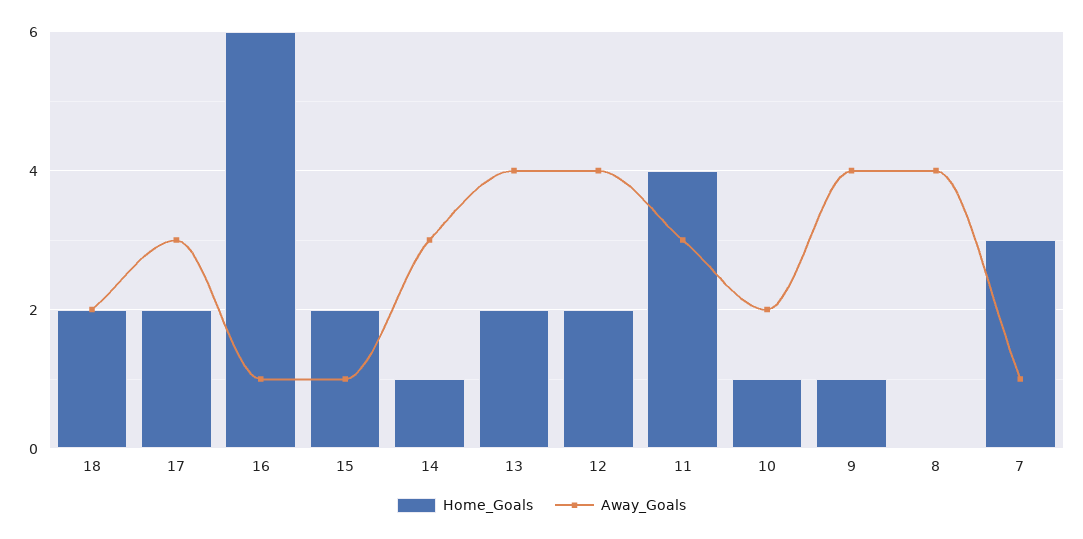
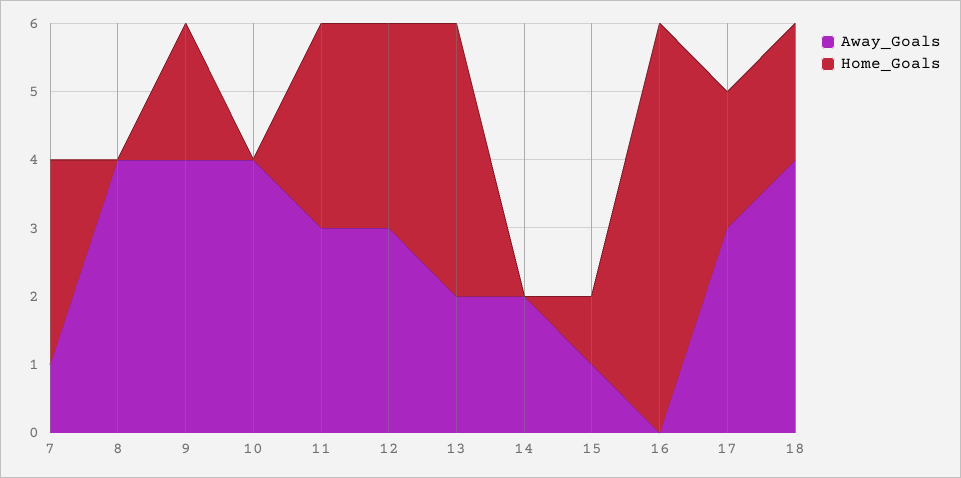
Away_Goals, 18: 2 -> 4
Away_Goals, 16: 1 -> 0
Home_Goals, 15: 2 -> 1
Home_Goals, 14: 1 -> 0
Away_Goals, 14: 3 -> 2
Home_Goals, 13: 2 -> 4
Away_Goals, 13: 4 -> 2
Home_Goals, 12: 2 -> 3
Away_Goals, 12: 4 -> 3
Home_Goals, 11: 4 -> 3
Home_Goals, 10: 1 -> 0
Away_Goals, 10: 2 -> 4
Home_Goals, 9: 1 -> 2

